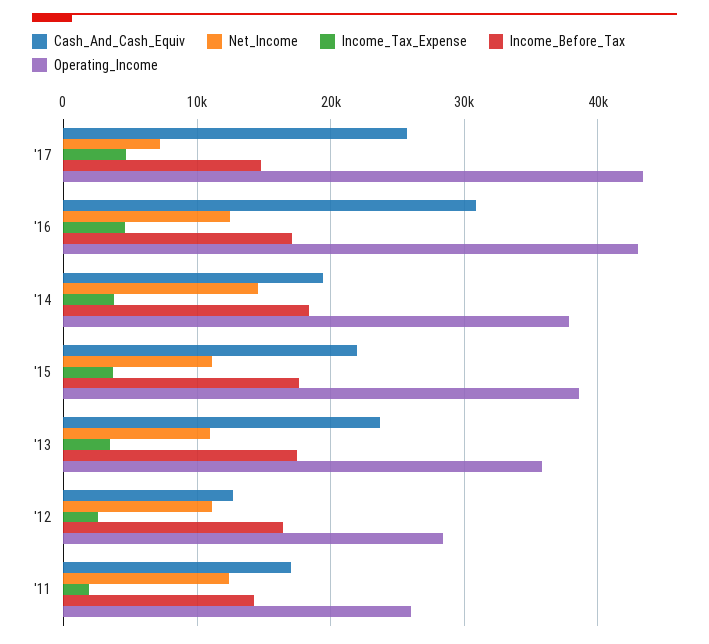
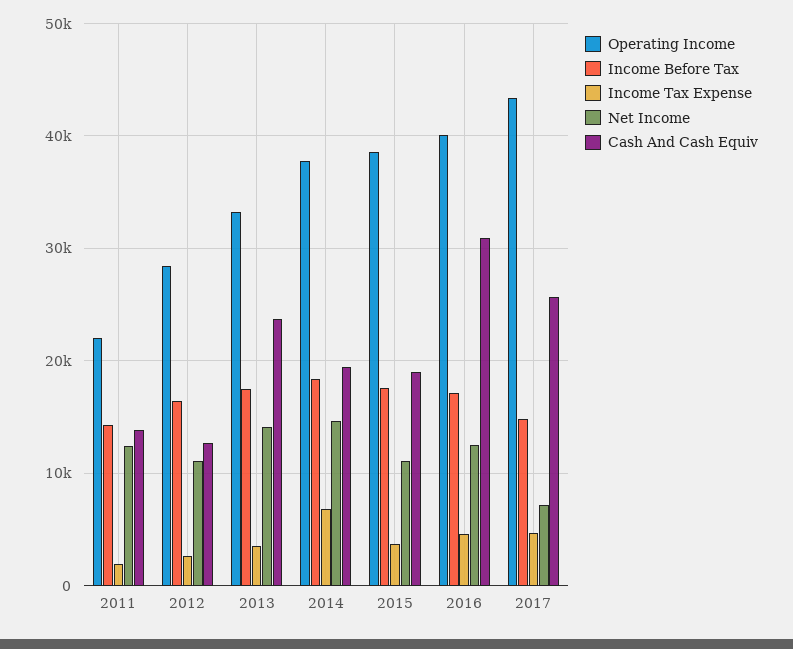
Operating_Income, '16: 43000 -> 40000
Income_Tax_Expense, '14: 4000 -> 7000
Cash_And_Cash_Equiv, '15: 22000 -> 19000
Net_Income, '13: 11000 -> 14000
Operating_Income, '13: 36000 -> 33000
Cash_And_Cash_Equiv, '11: 17000 -> 14000
Operating_Income, '11: 26000 -> 22000

